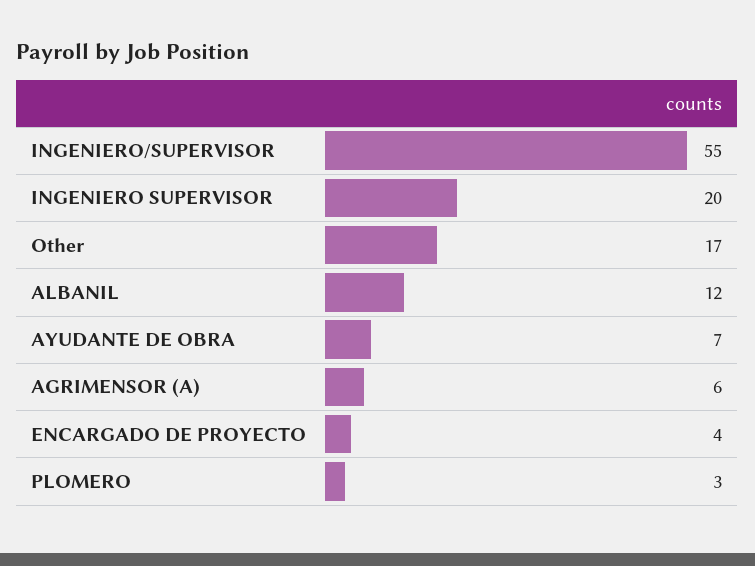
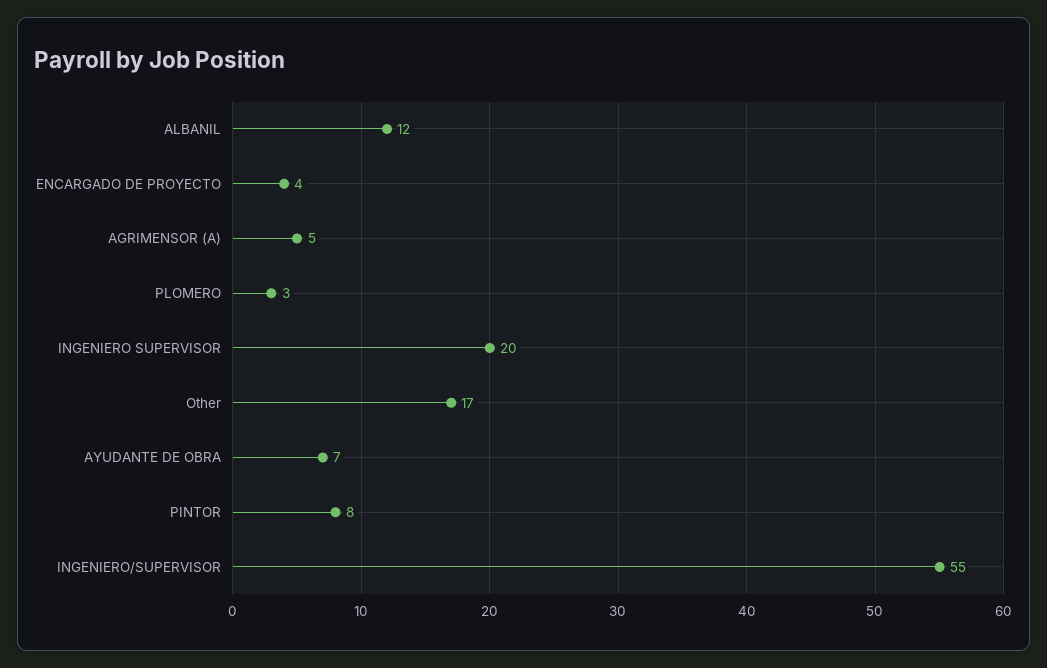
AGRIMENSOR (A): 6 -> 5
PINTOR: none -> 8

